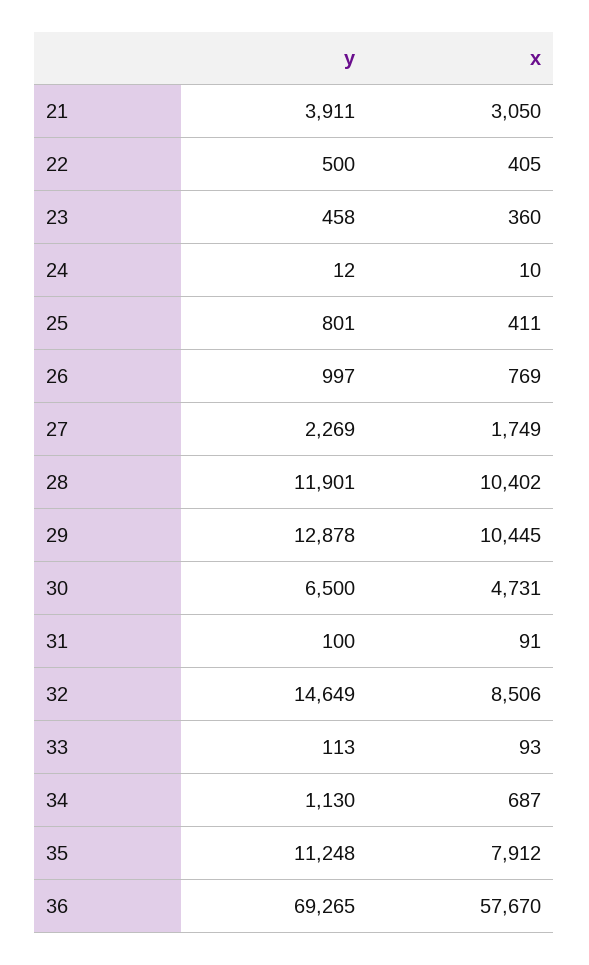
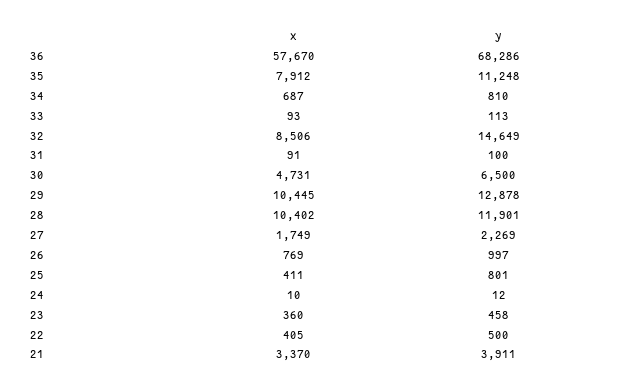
x, 21: 3050 -> 3370
y, 34: 1130 -> 810
y, 36: 69265 -> 68286

